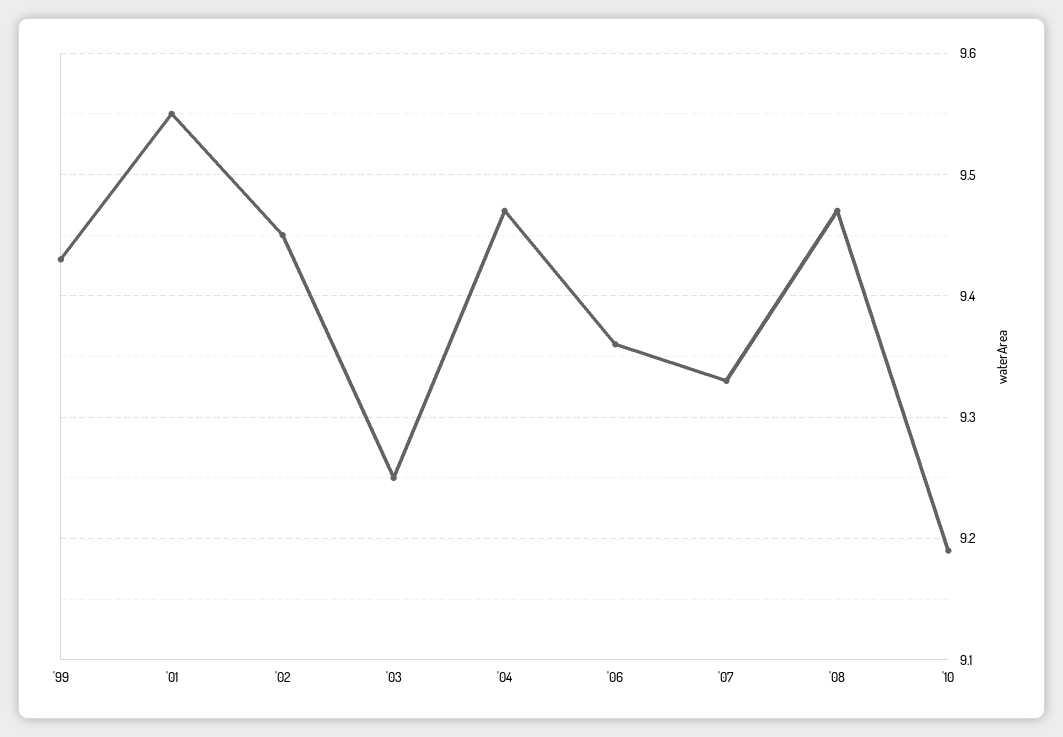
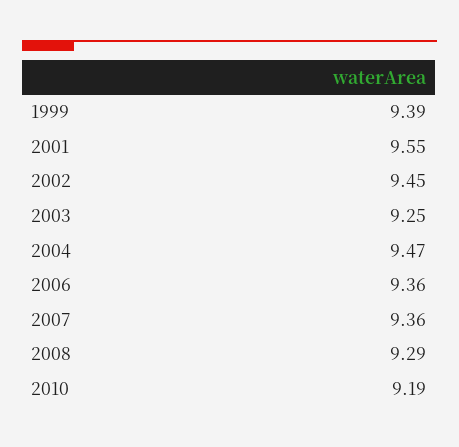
'99: 9.43 -> 9.39
'07: 9.33 -> 9.36
'08: 9.47 -> 9.29

